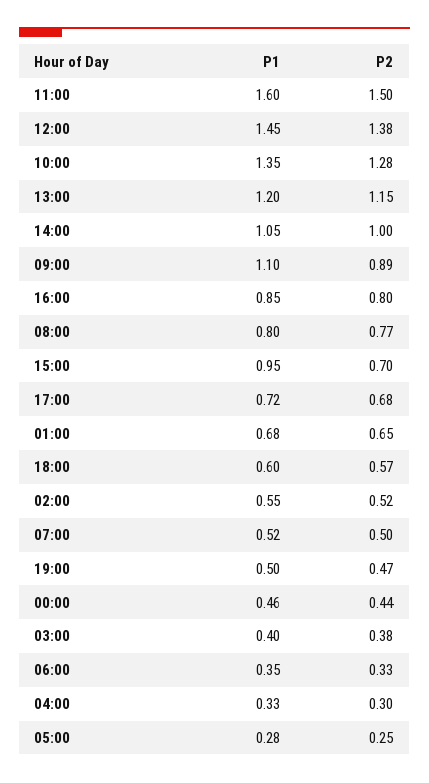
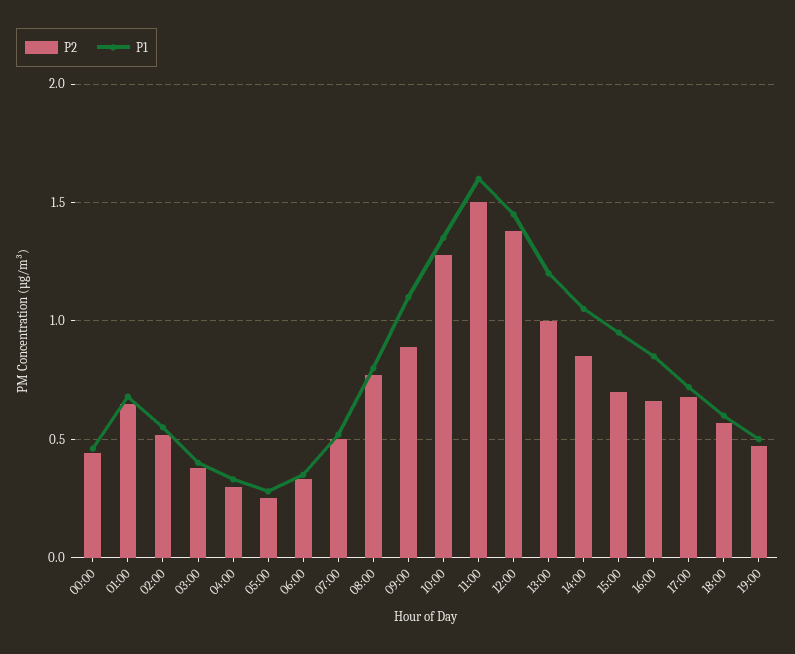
P2, 13:00: 1.15 -> 1
P2, 14:00: 1 -> 0.85
P2, 16:00: 0.8 -> 0.65

